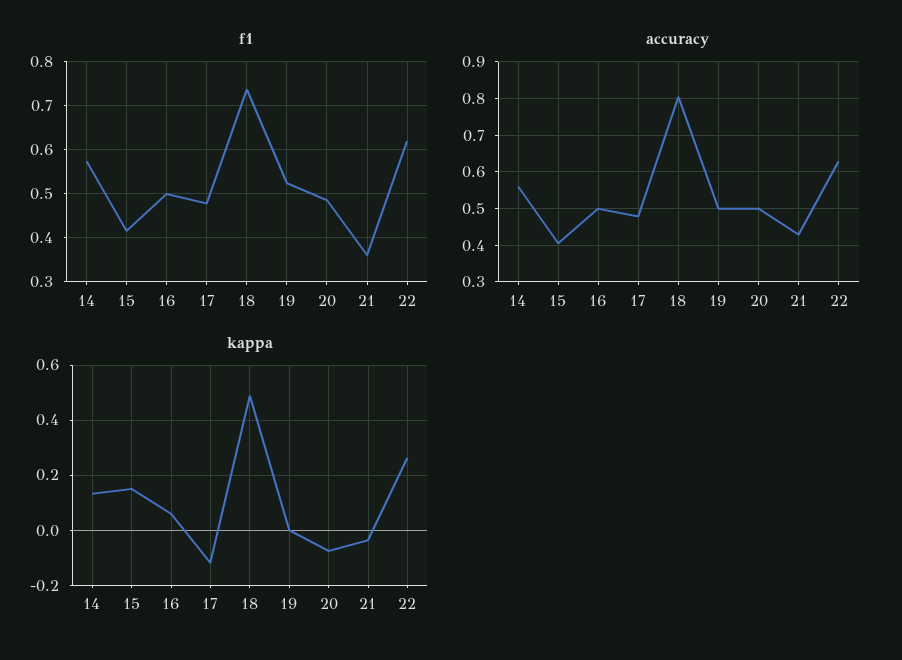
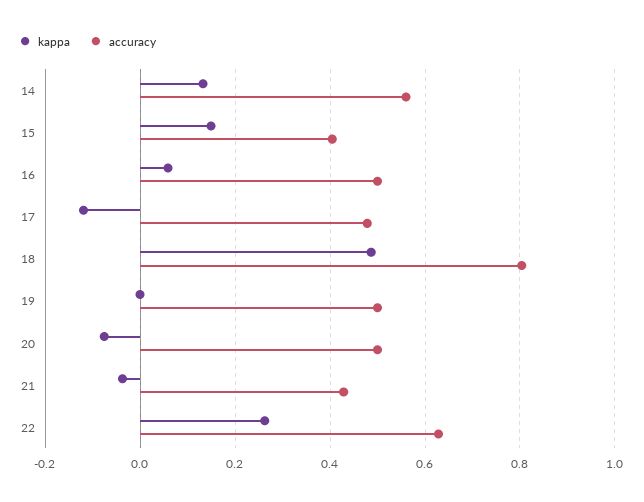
f1, 14: 0.58 -> none
f1, 15: 0.42 -> none
f1, 16: 0.5 -> none
f1, 17: 0.48 -> none
f1, 18: 0.74 -> none
f1, 19: 0.52 -> none
f1, 20: 0.48 -> none
f1, 21: 0.36 -> none
f1, 22: 0.62 -> none

